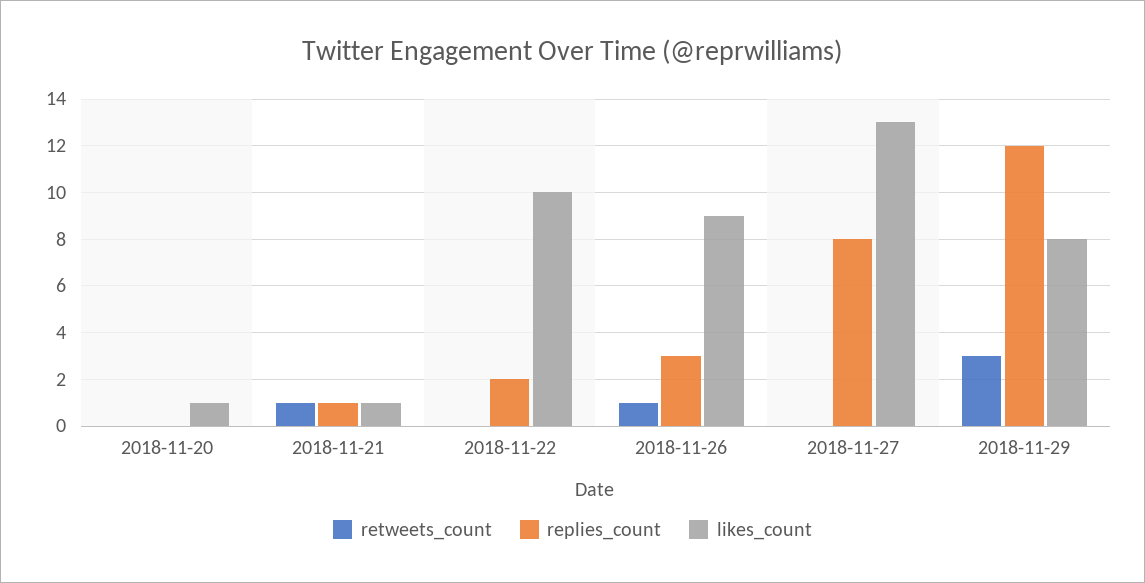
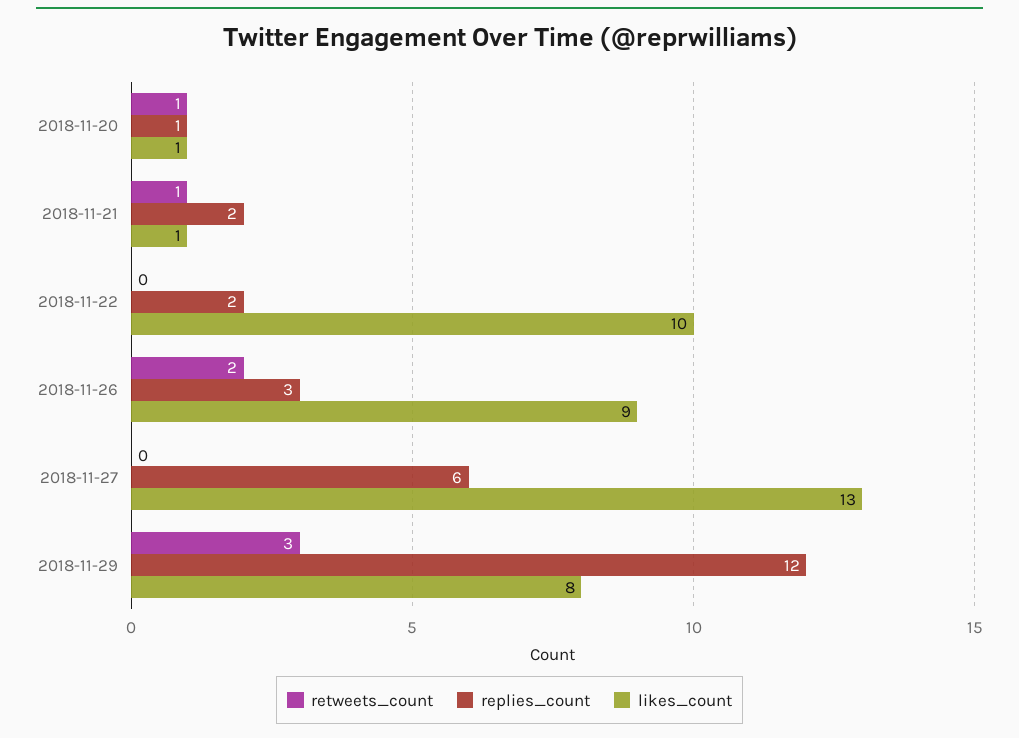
retweets_count, 2018-11-20: 0 -> 1
replies_count, 2018-11-20: 0 -> 1
replies_count, 2018-11-21: 1 -> 2
retweets_count, 2018-11-26: 1 -> 2
replies_count, 2018-11-27: 8 -> 6

